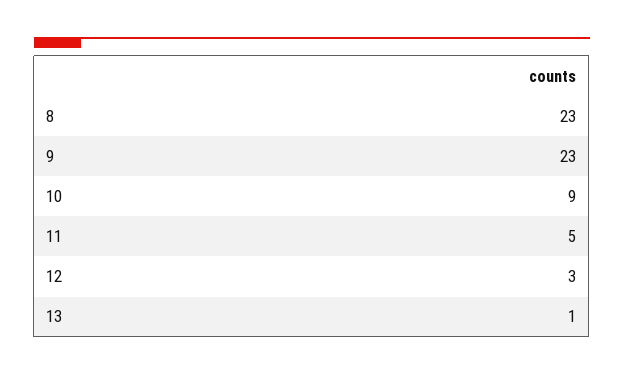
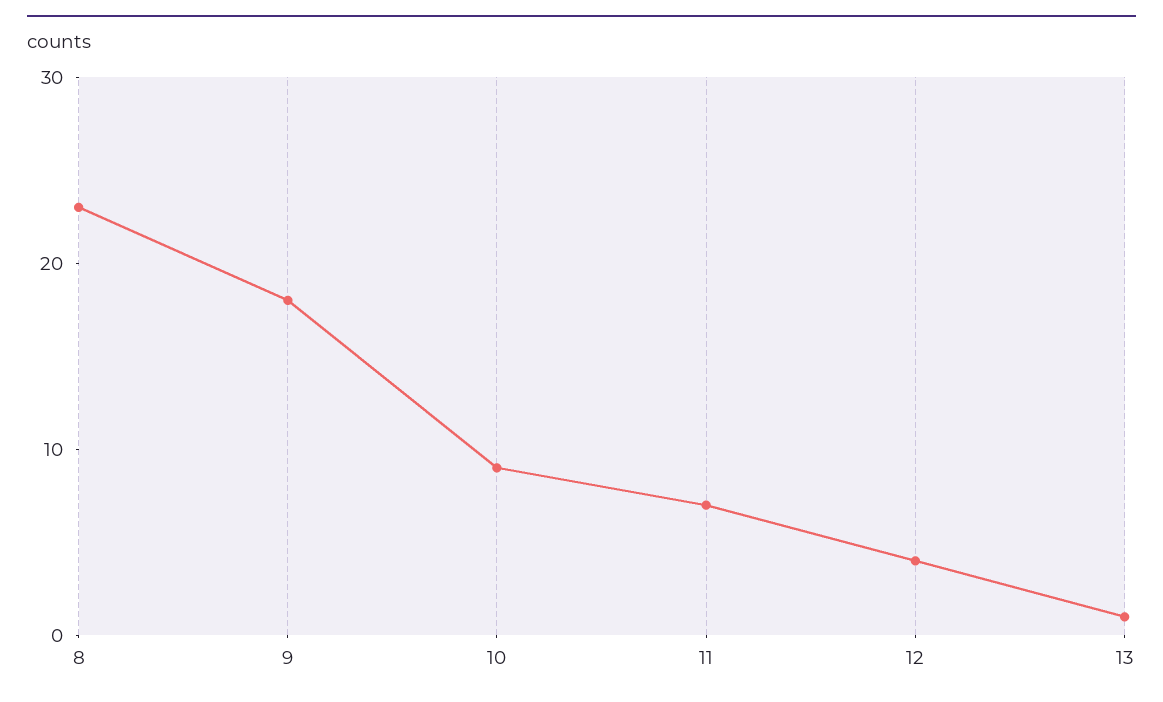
9: 23 -> 18
11: 5 -> 7
12: 3 -> 4

